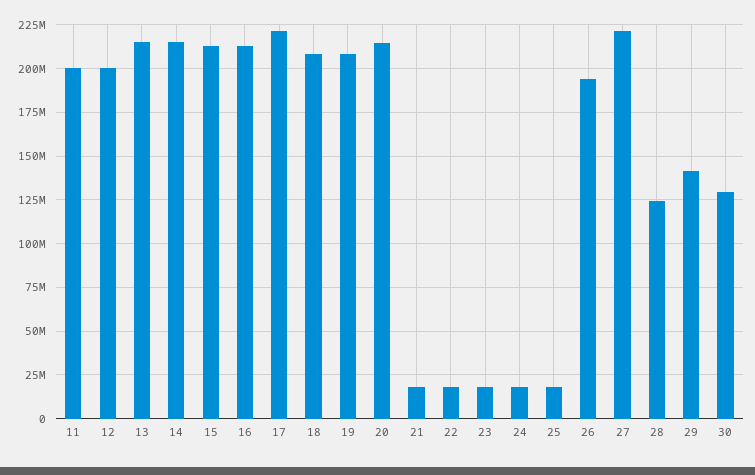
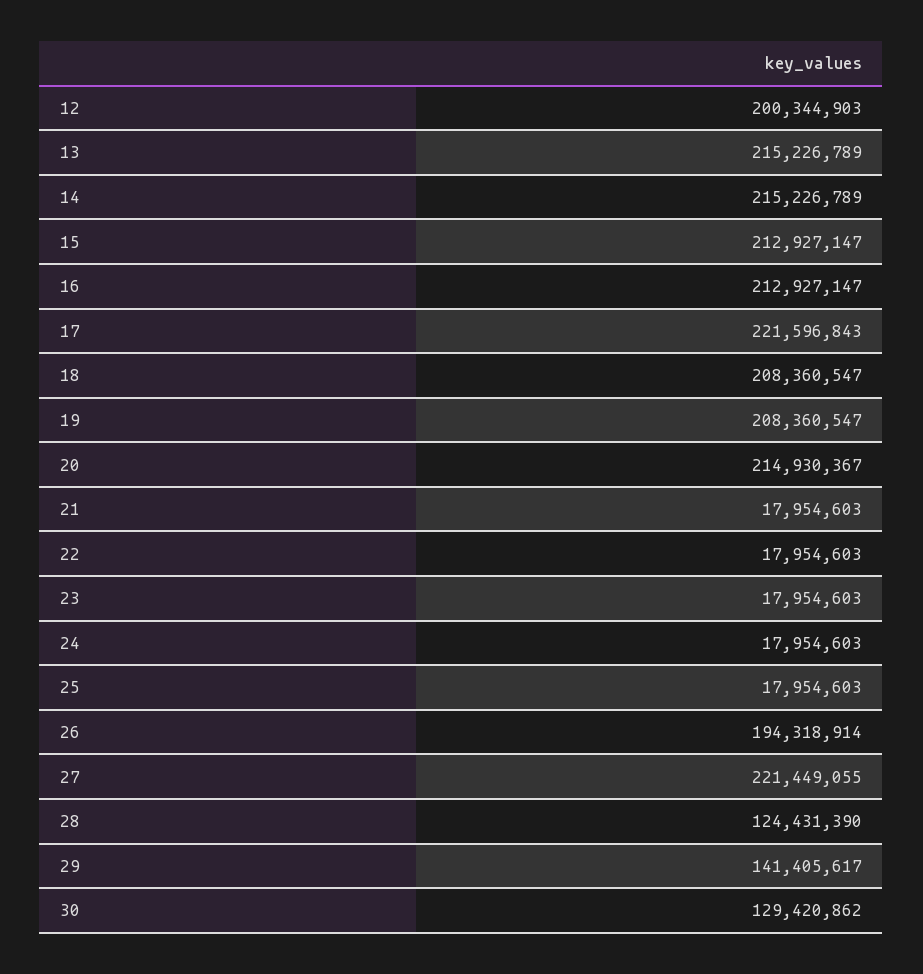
11: 200000000 -> none

